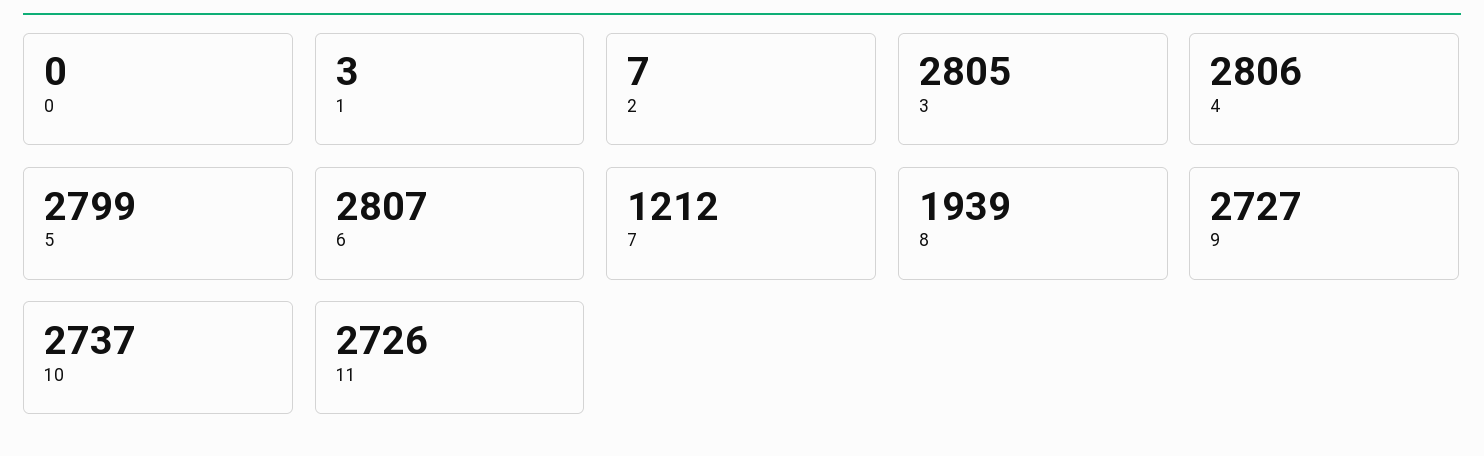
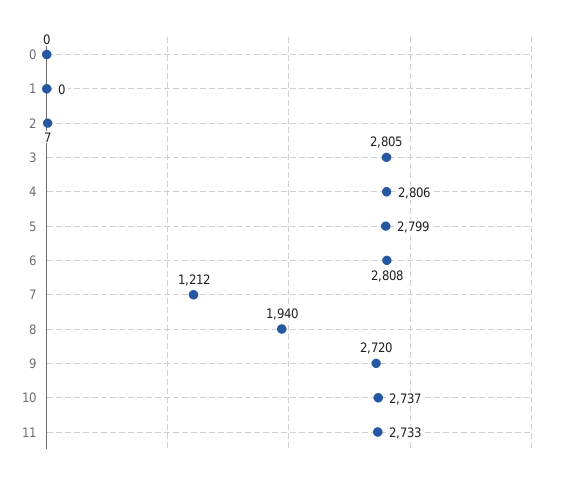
1: 3 -> 0
6: 2807 -> 2808
8: 1939 -> 1940
9: 2727 -> 2720
11: 2726 -> 2733

